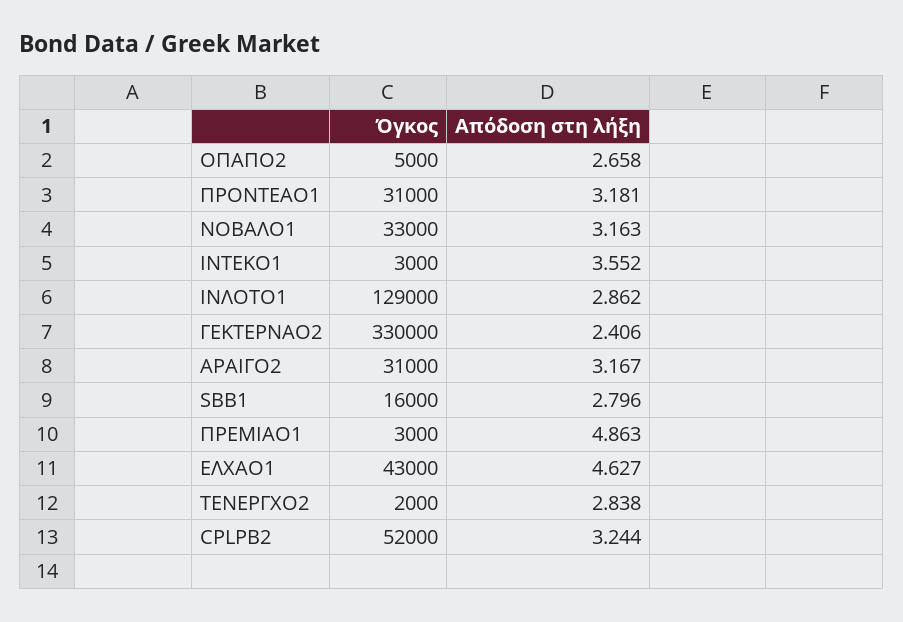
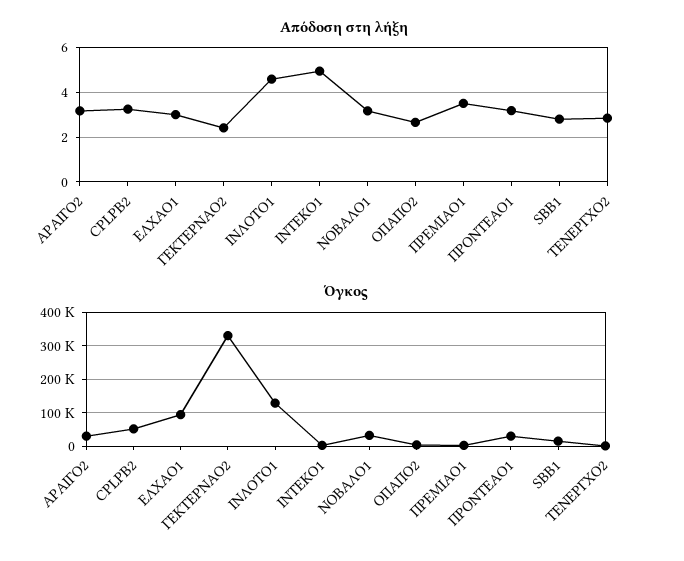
Απόδοση στη λήξη, ΙΝΤΕΚΟ1: 3.552 -> 5
Απόδοση στη λήξη, ΙΝΛΟΤΟ1: 2.862 -> 4.5
Απόδοση στη λήξη, ΠΡΕΜΙΑΟ1: 4.863 -> 3.5
Όγκος, ΕΛΧΑΟ1: 43000 -> 100000
Απόδοση στη λήξη, ΕΛΧΑΟ1: 4.627 -> 3

